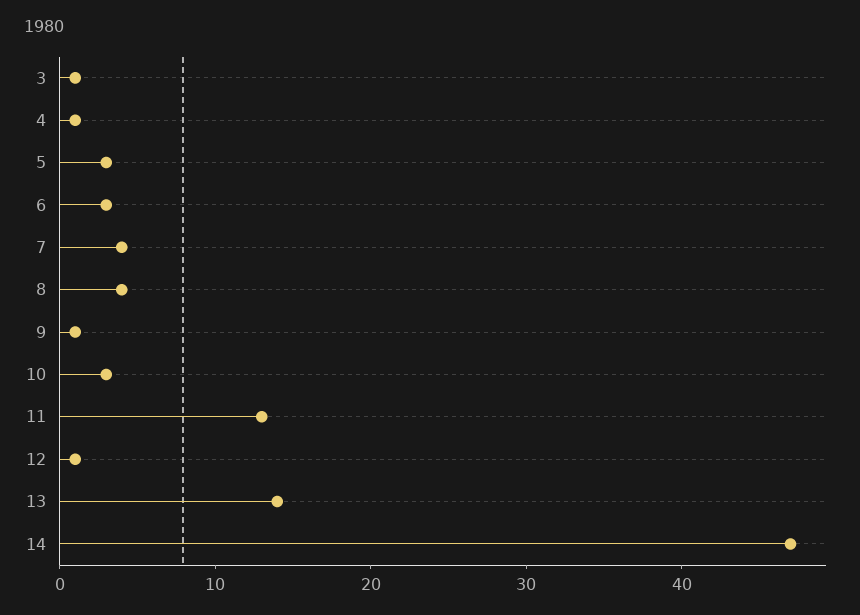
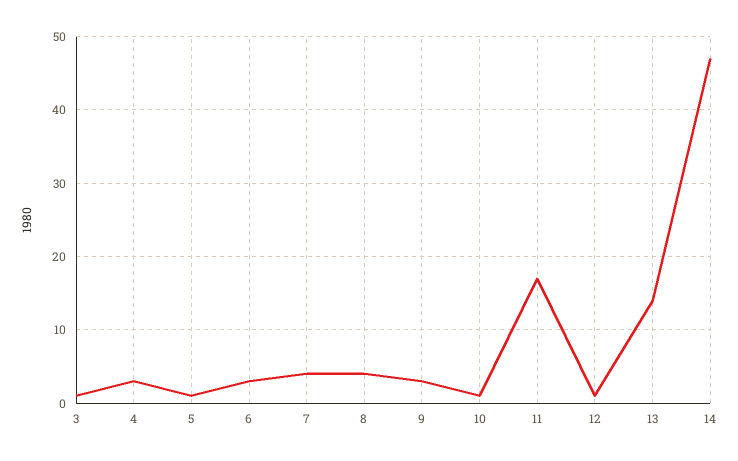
4: 1 -> 3
5: 3 -> 1
9: 1 -> 3
10: 3 -> 1
11: 13 -> 17

